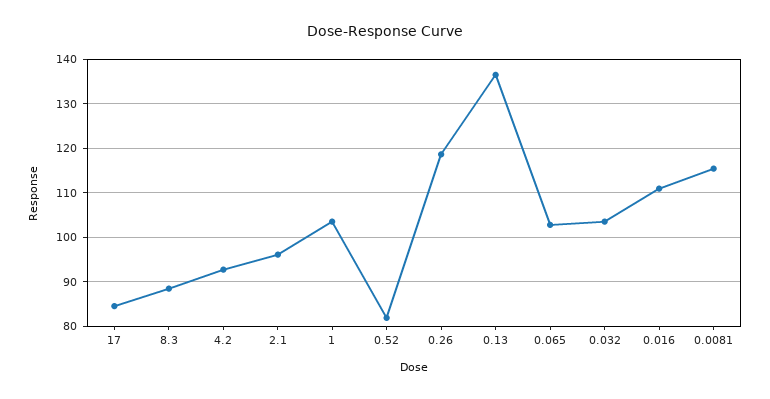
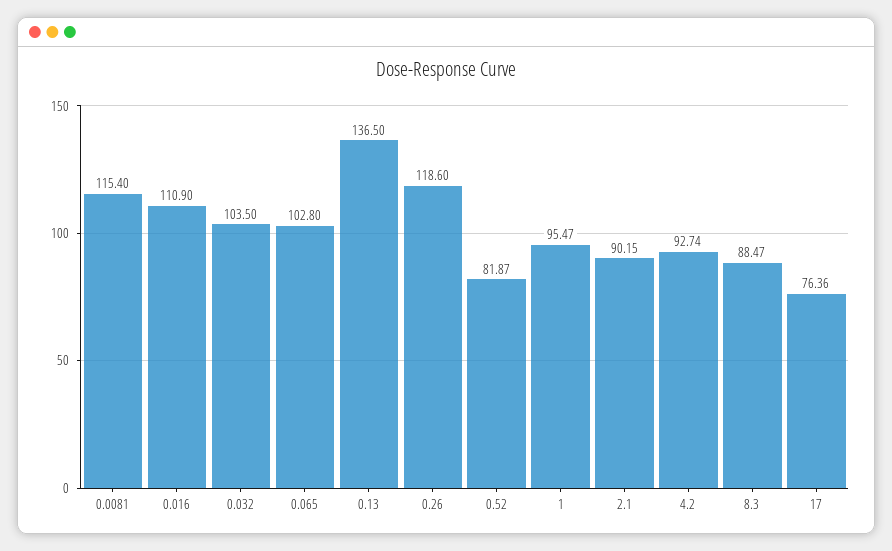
17: 84 -> 76.36
2.1: 96 -> 90.15
1: 104 -> 95.47

